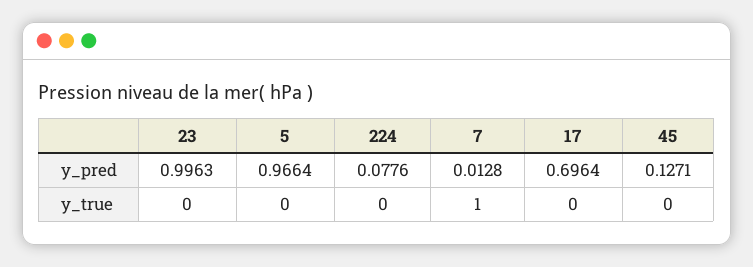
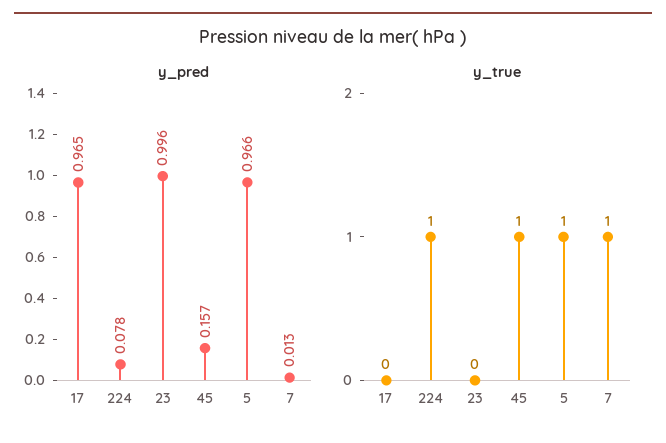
y_pred, 17: 0.6964 -> 0.965
y_pred, 45: 0.1271 -> 0.157
y_true, 5: 0 -> 1
y_true, 224: 0 -> 1
y_true, 45: 0 -> 1

